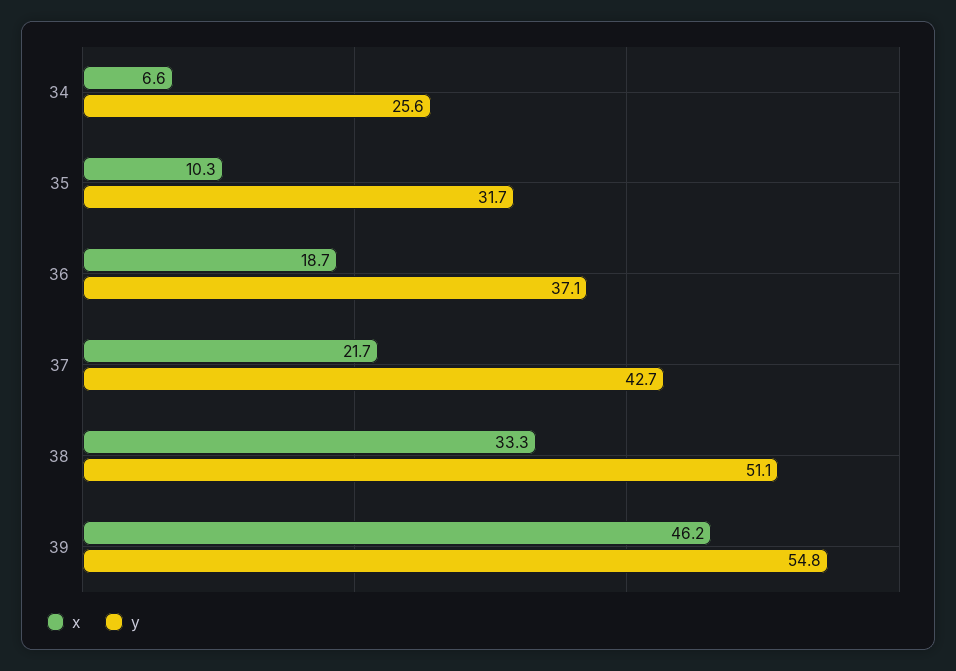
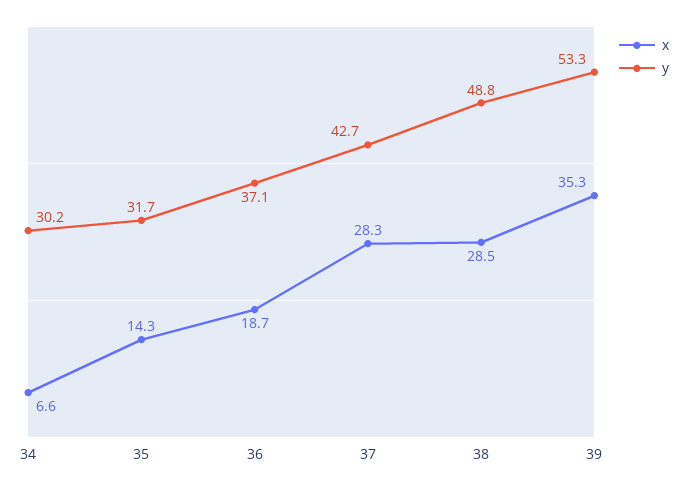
y, 34: 25.6 -> 30.2
x, 35: 10.3 -> 14.3
x, 37: 21.7 -> 28.3
x, 38: 33.3 -> 28.5
y, 38: 51.1 -> 48.8
x, 39: 46.2 -> 35.3
y, 39: 54.8 -> 53.3

